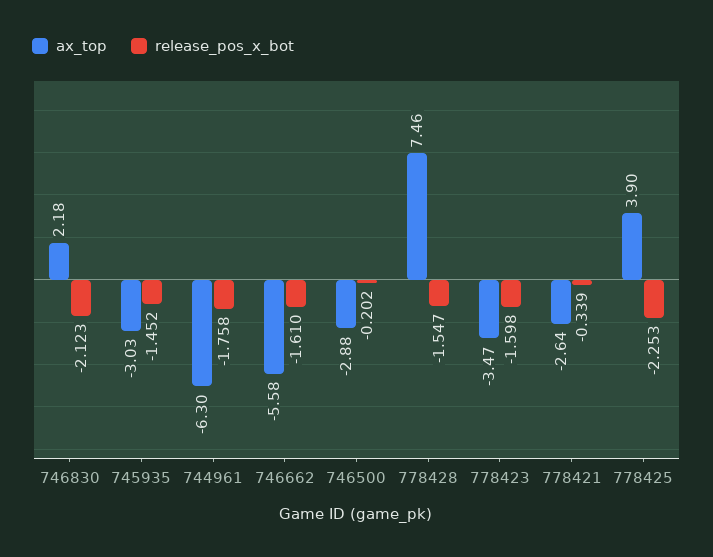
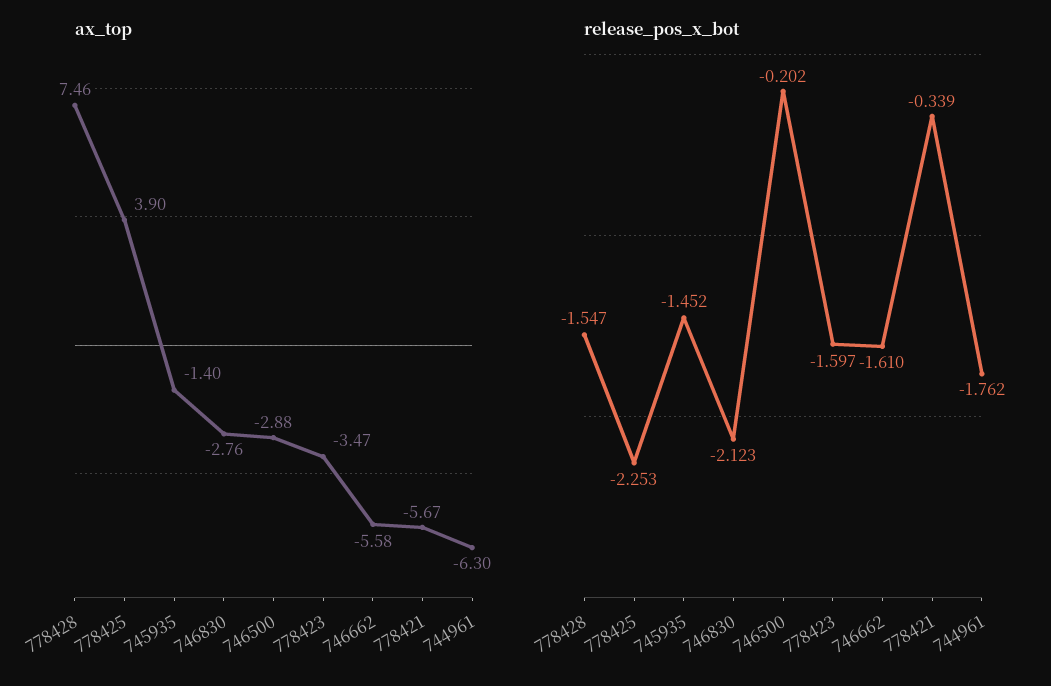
ax_top, 746830: 2.18 -> -2.76
ax_top, 745935: -3.03 -> -1.4
release_pos_x_bot, 744961: -1.758 -> -1.762
release_pos_x_bot, 778423: -1.598 -> -1.597
ax_top, 778421: -2.64 -> -5.67

